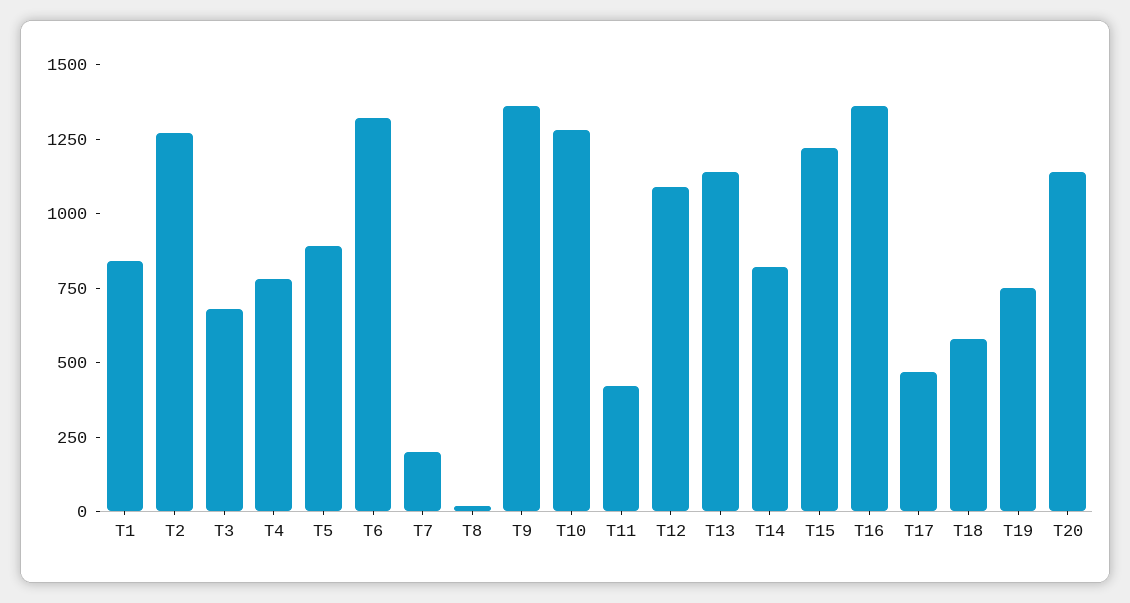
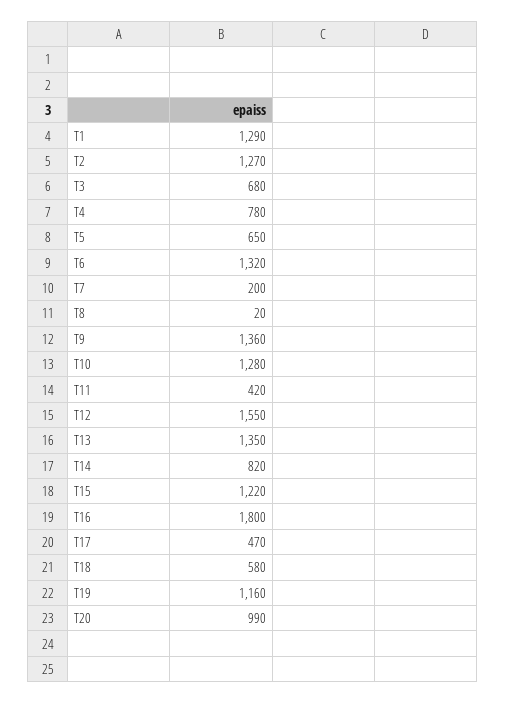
T1: 850 -> 1290
T5: 900 -> 650
T12: 1100 -> 1550
T13: 1150 -> 1350
T16: 1350 -> 1800
T19: 750 -> 1160
T20: 1150 -> 990

